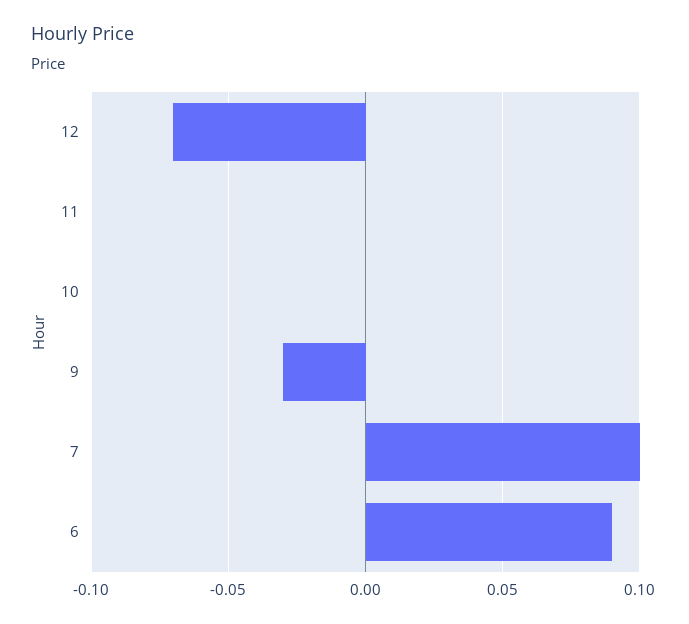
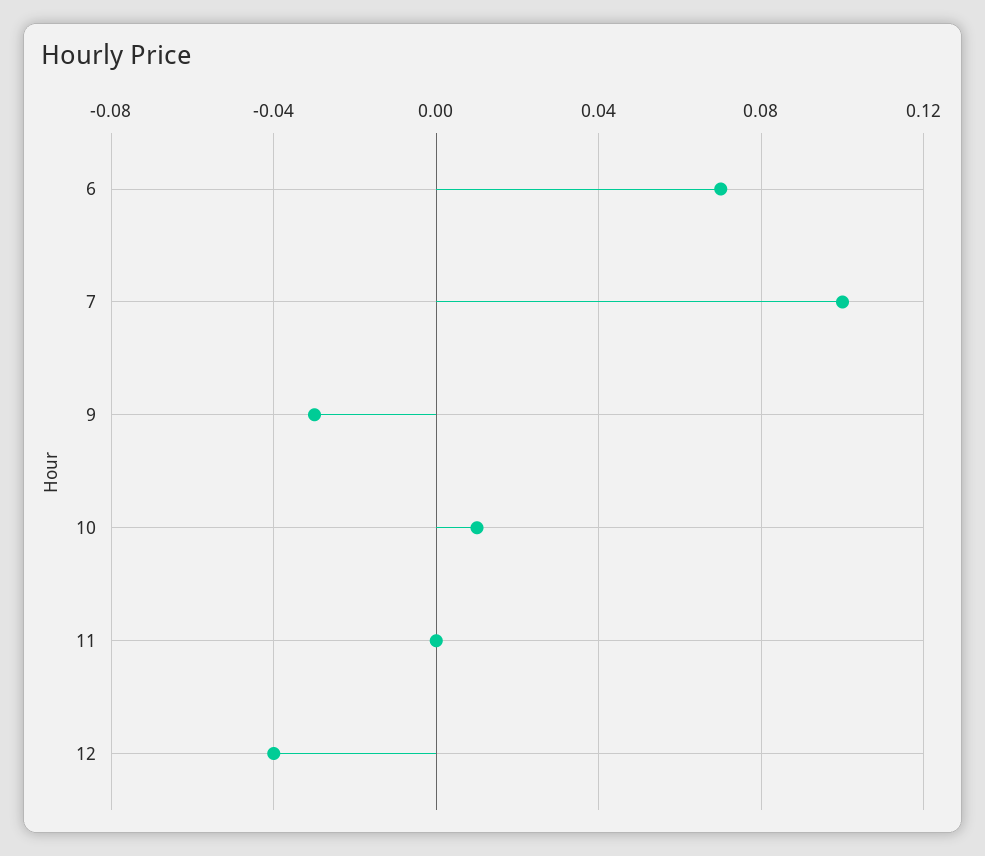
12: -0.07 -> -0.04
10: 0 -> 0.01
6: 0.09 -> 0.07

